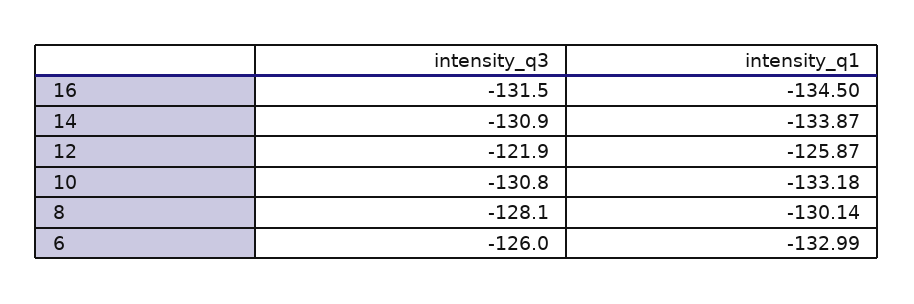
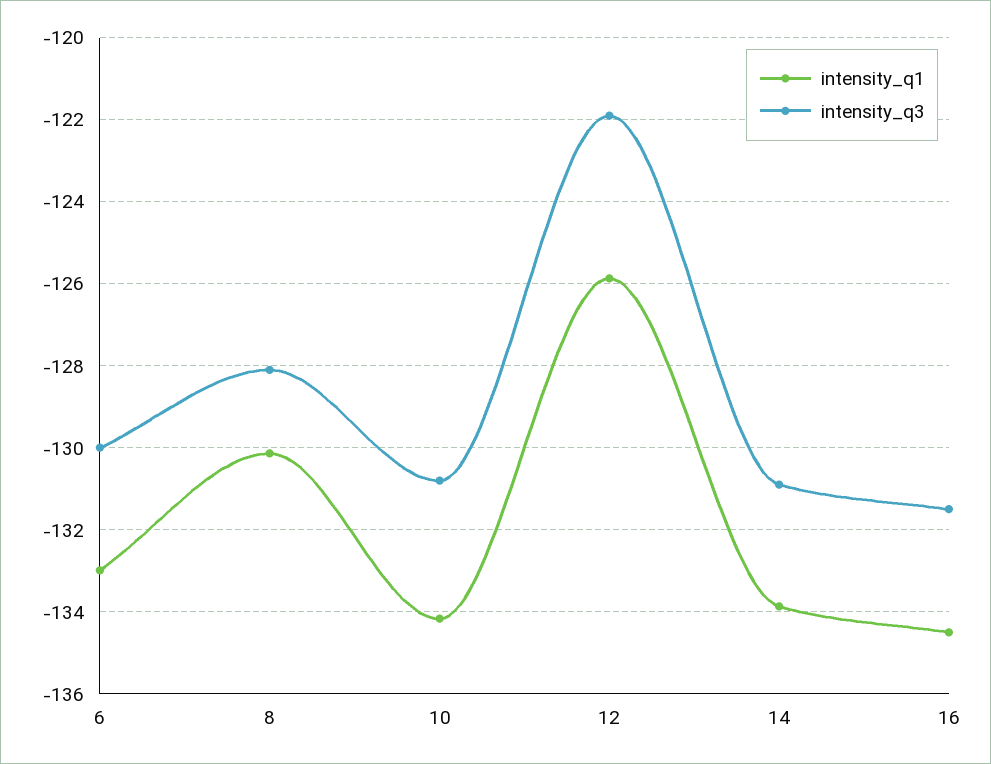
intensity_q1, 10: -133.18 -> -134.2
intensity_q3, 6: -126 -> -130

